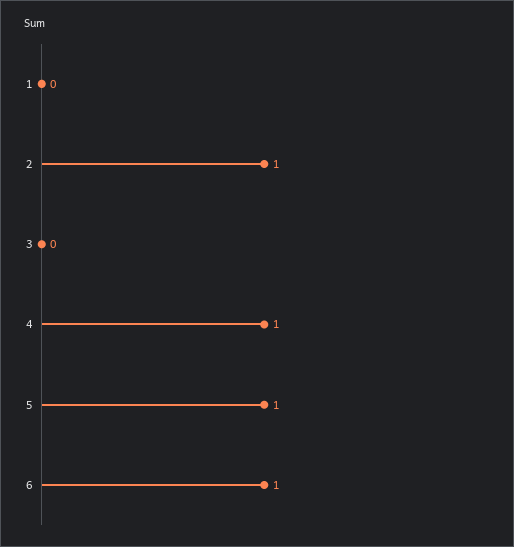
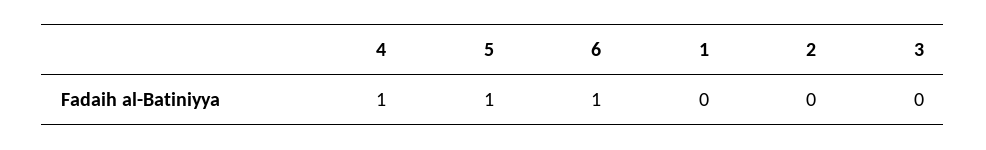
2: 1 -> 0

